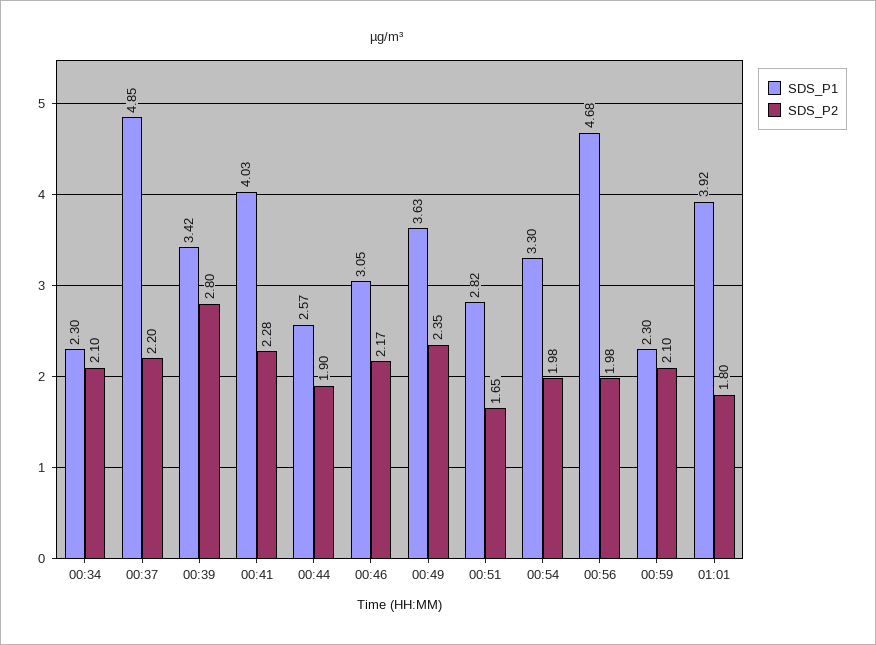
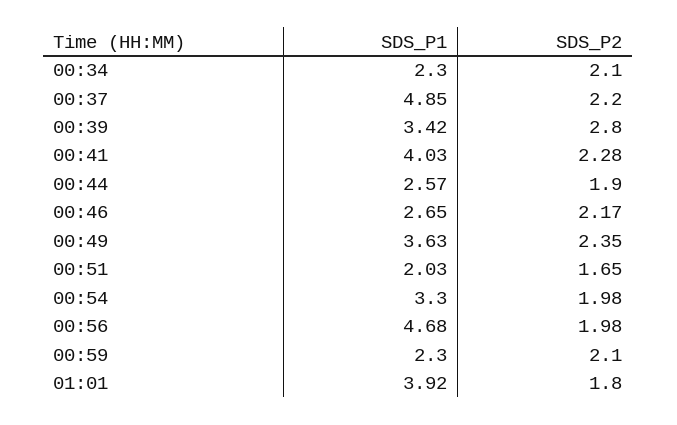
SDS_P1, 00:46: 3.05 -> 2.65
SDS_P1, 00:51: 2.82 -> 2.03

